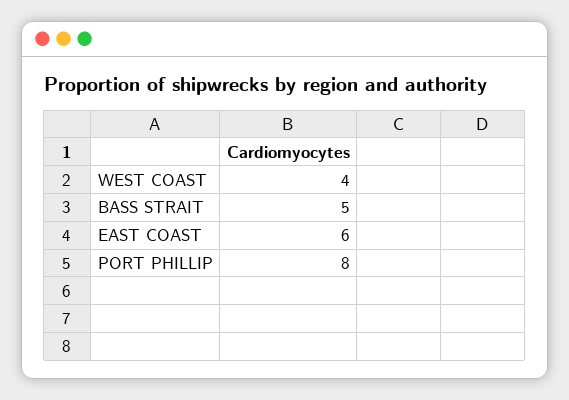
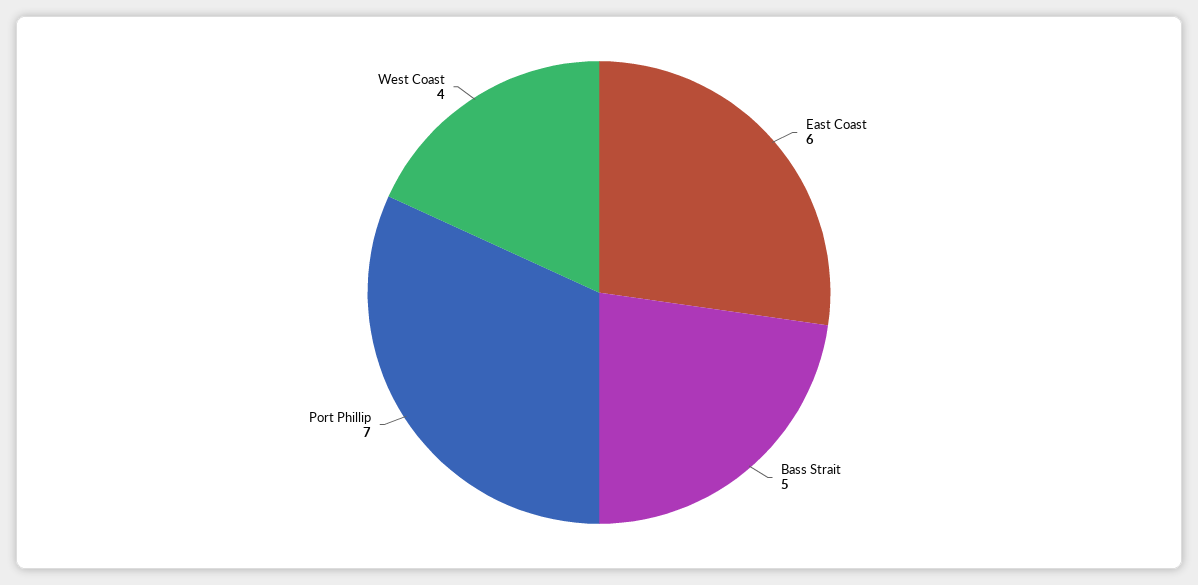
PORT PHILLIP: 8 -> 7

